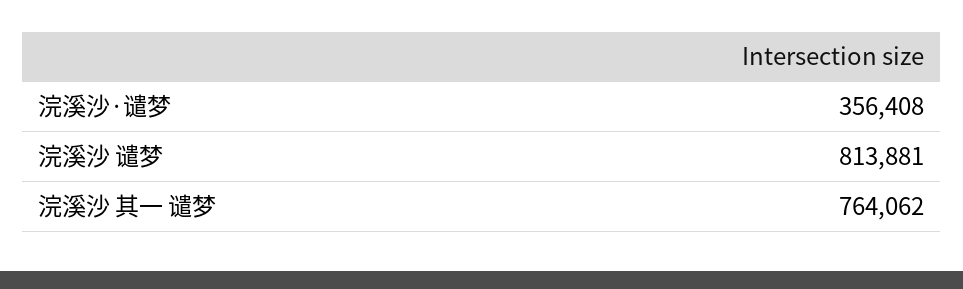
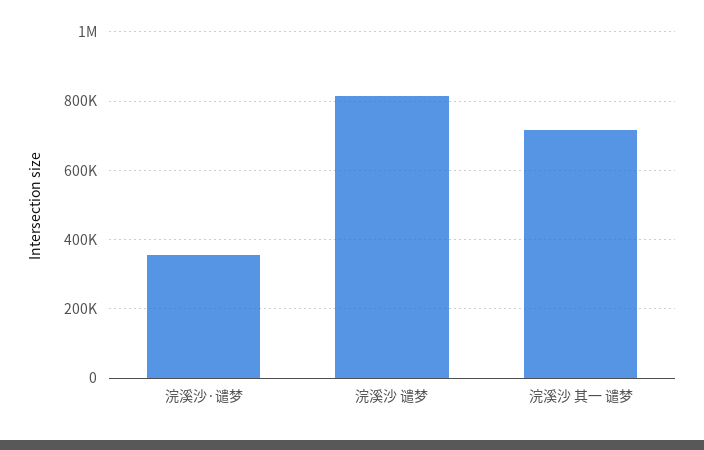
浣溪沙 其一 谴梦: 764062 -> 720000

